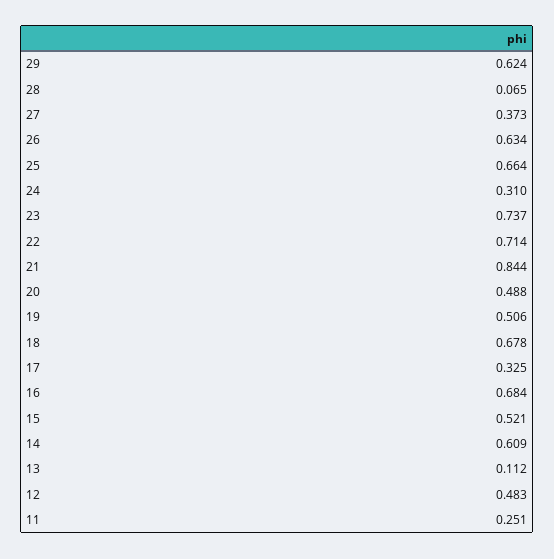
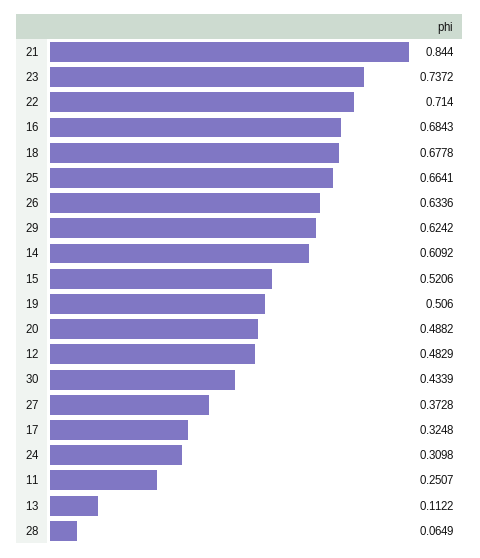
30: none -> 0.4339

